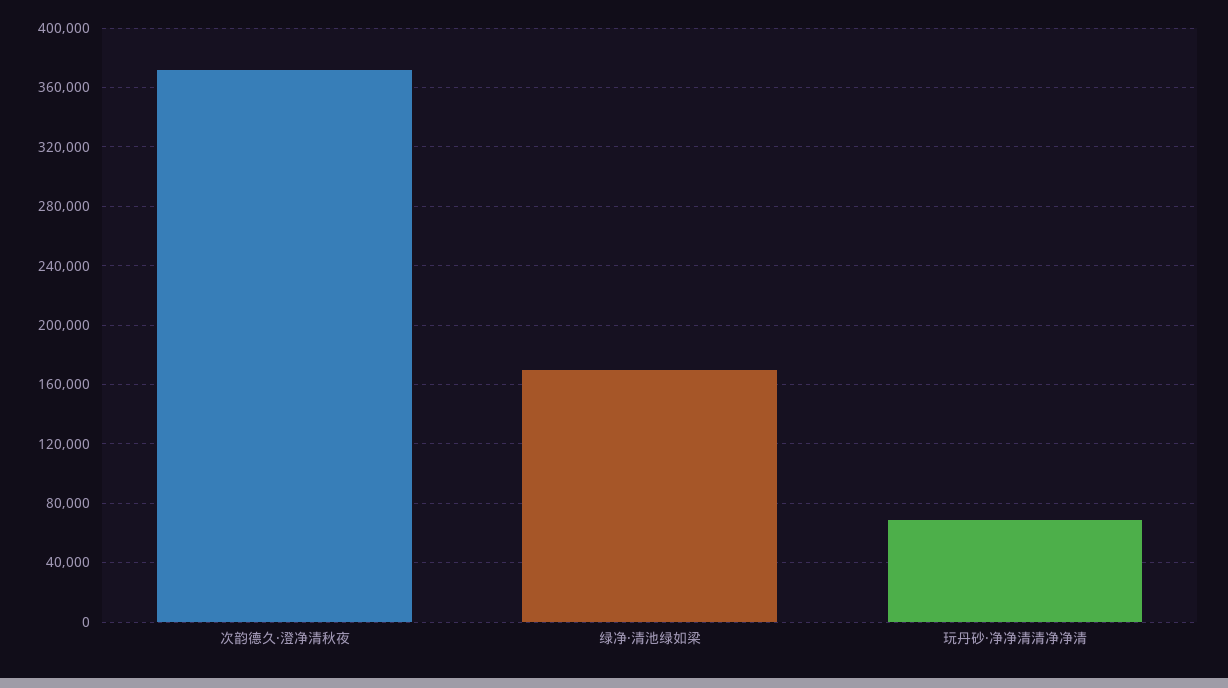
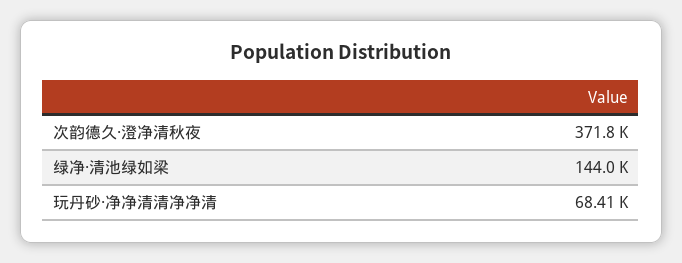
绿净·清池绿如梁: 170000 -> 144000

